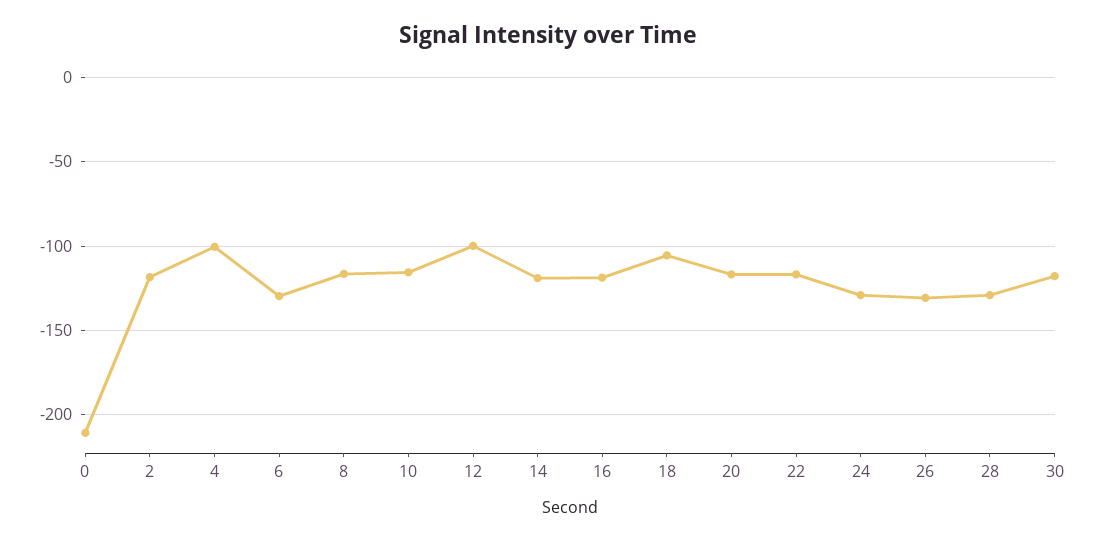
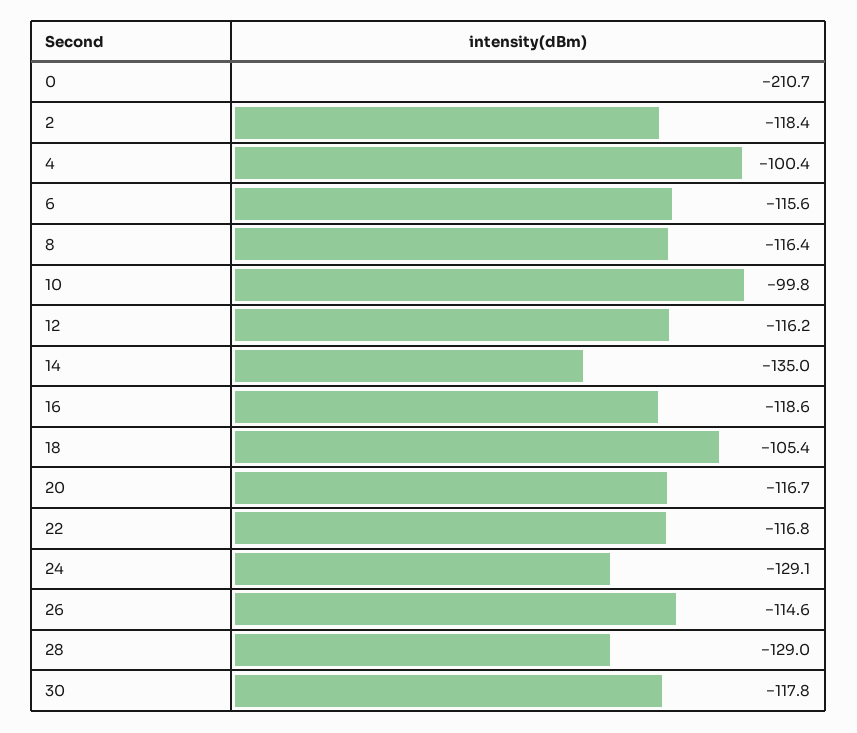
6: -130 -> -115.6
10: -115 -> -99.8
12: -100 -> -116.2
14: -120 -> -135
26: -130 -> -114.6

